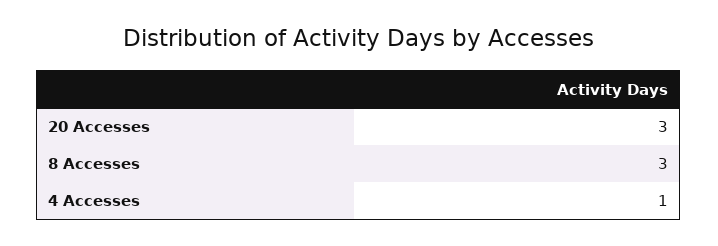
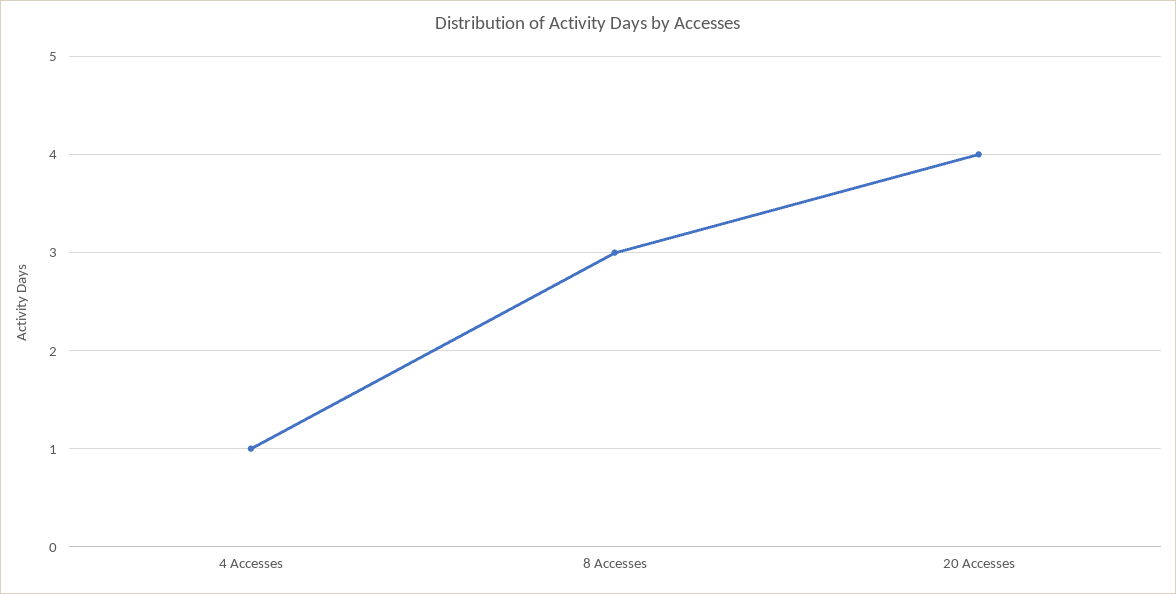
20 Accesses: 3 -> 4

